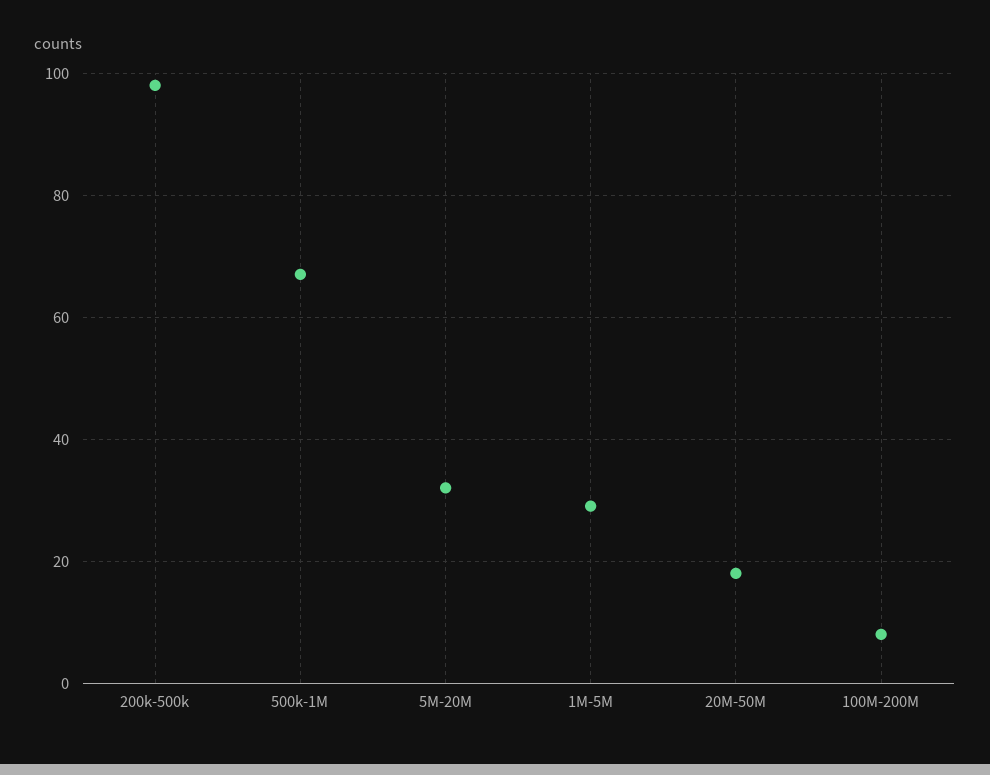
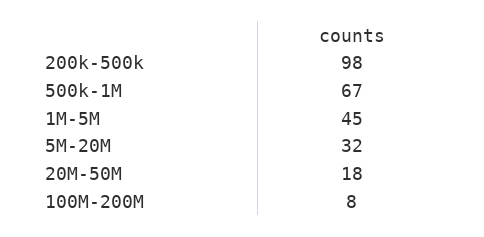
1M-5M: 30 -> 45

